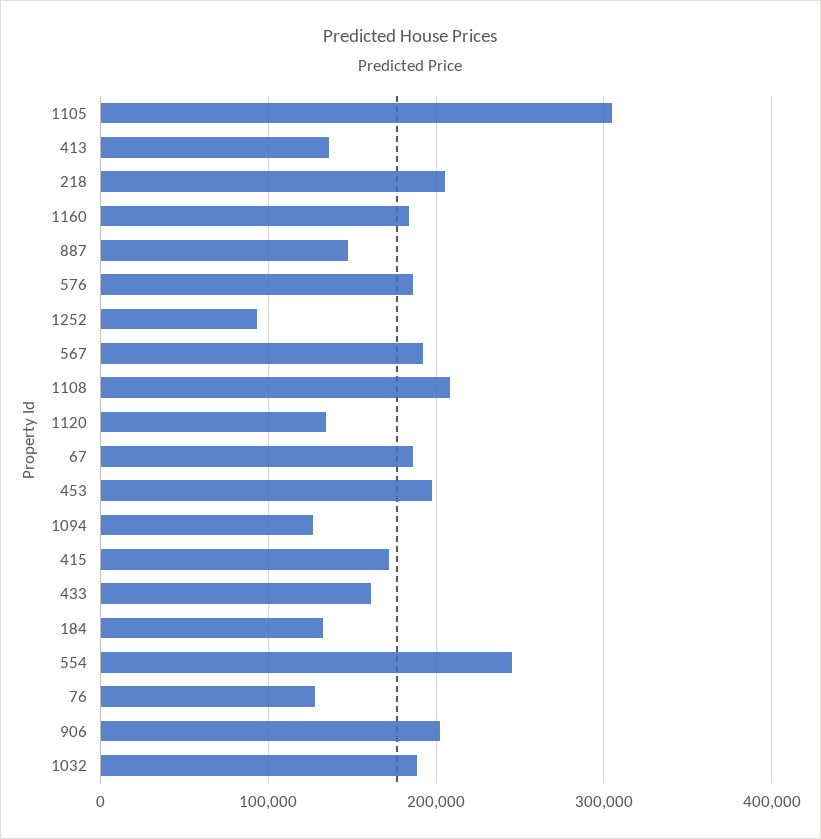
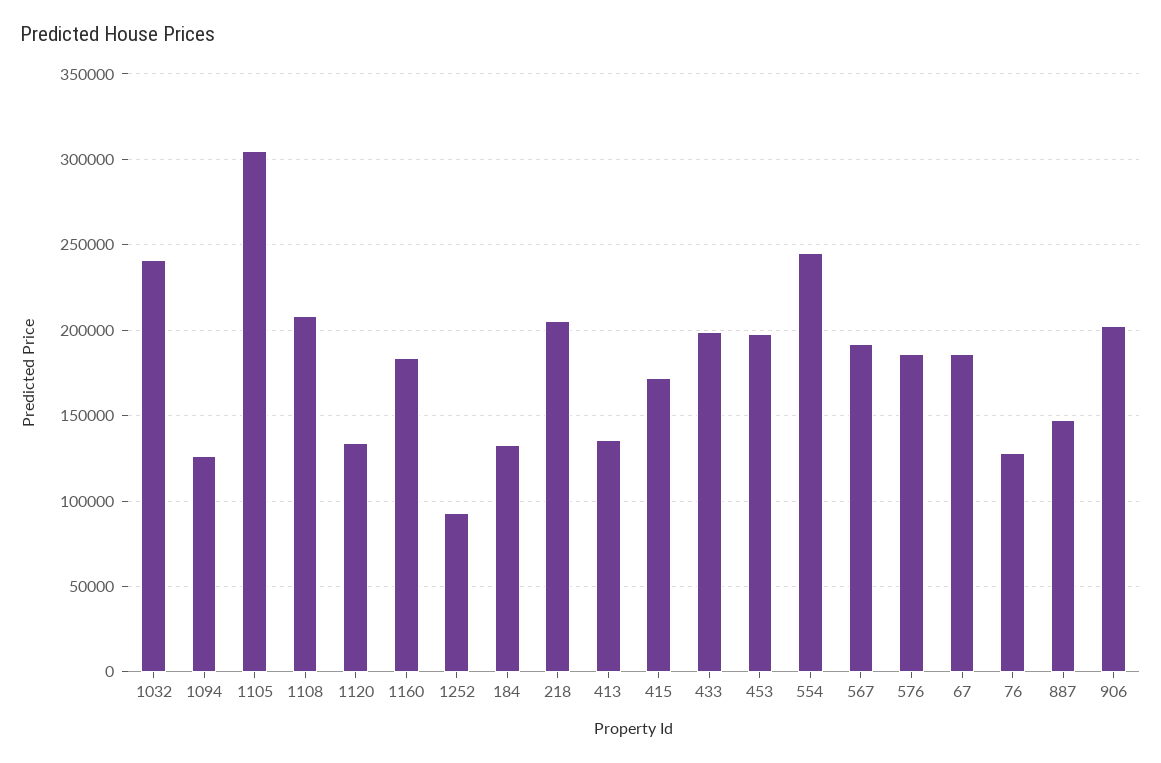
433: 160000 -> 200000
1032: 190000 -> 240000

